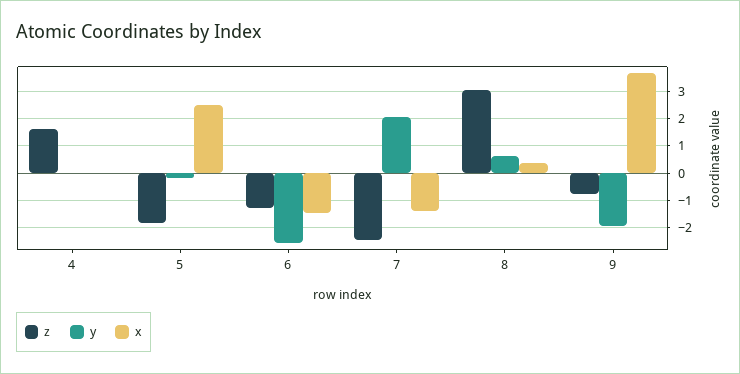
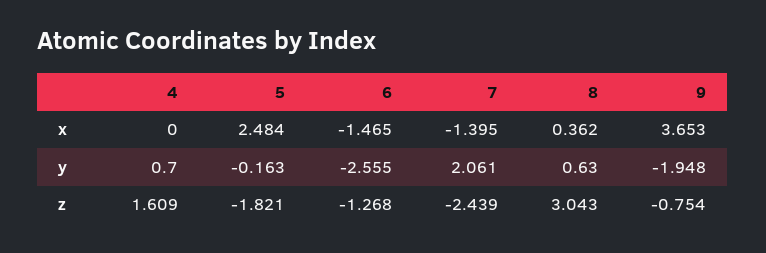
y, 4: 0 -> 0.7

